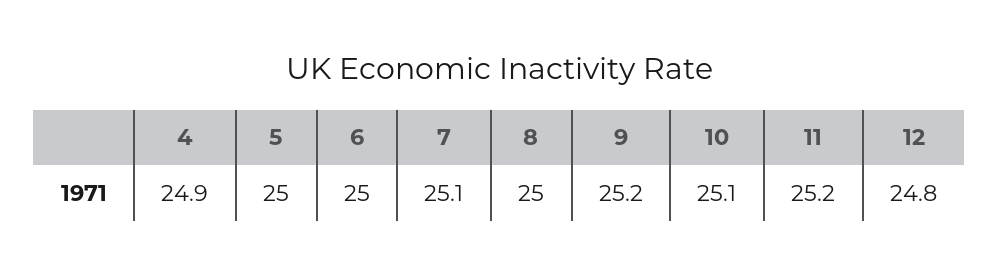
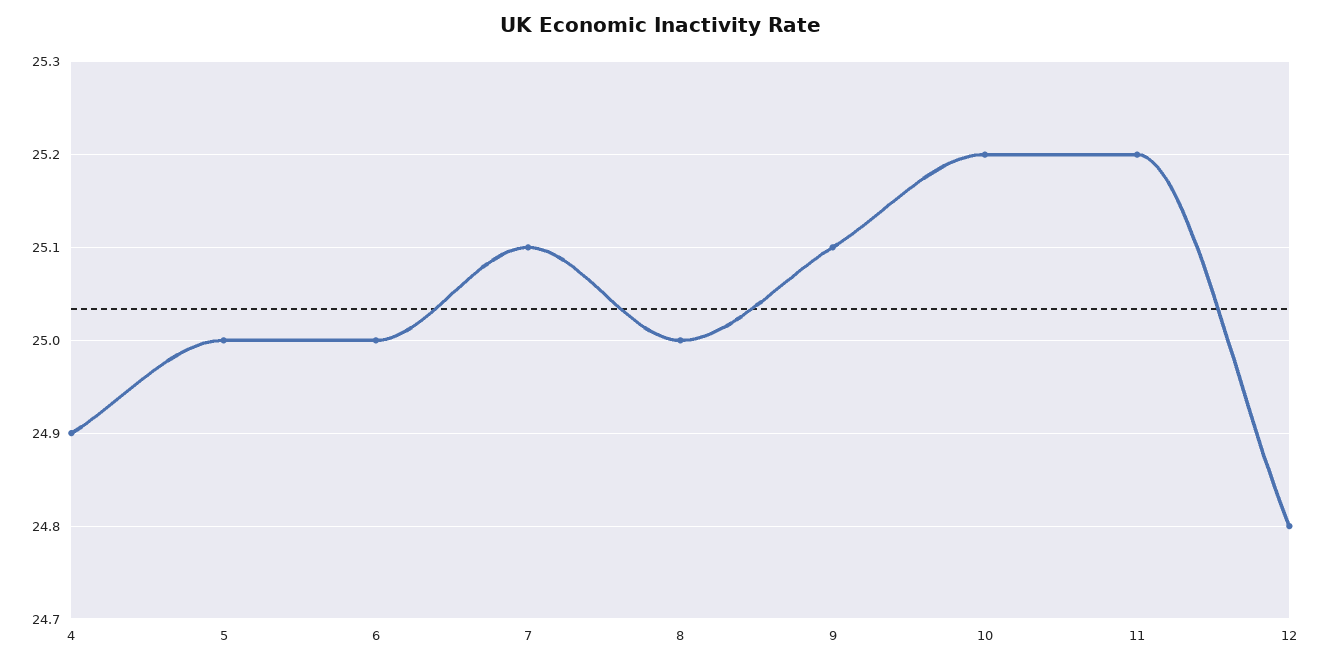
9: 25.2 -> 25.1
10: 25.1 -> 25.2

